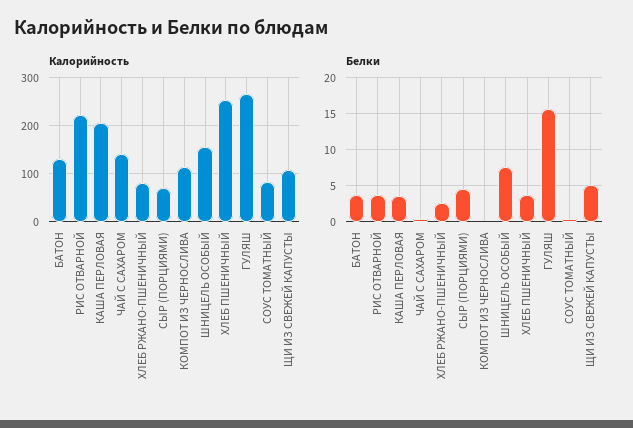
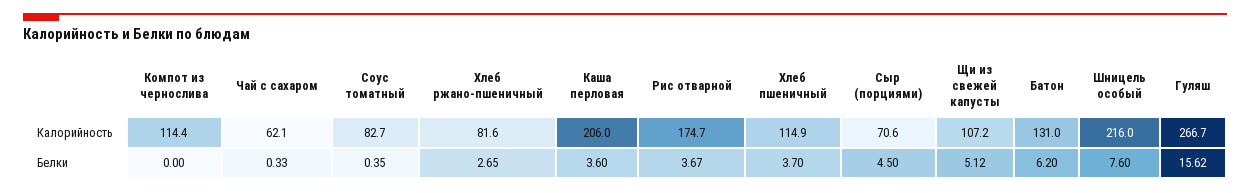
Калорийность, РИС ОТВАРНОЙ: 220 -> 174.7
Калорийность, ЧАЙ С САХАРОМ: 140 -> 62.1
Калорийность, ШНИЦЕЛЬ ОСОБЫЙ: 160 -> 216
Калорийность, ХЛЕБ ПШЕНИЧНЫЙ: 260 -> 114.9
Белки, БАТОН: 4 -> 6.2

